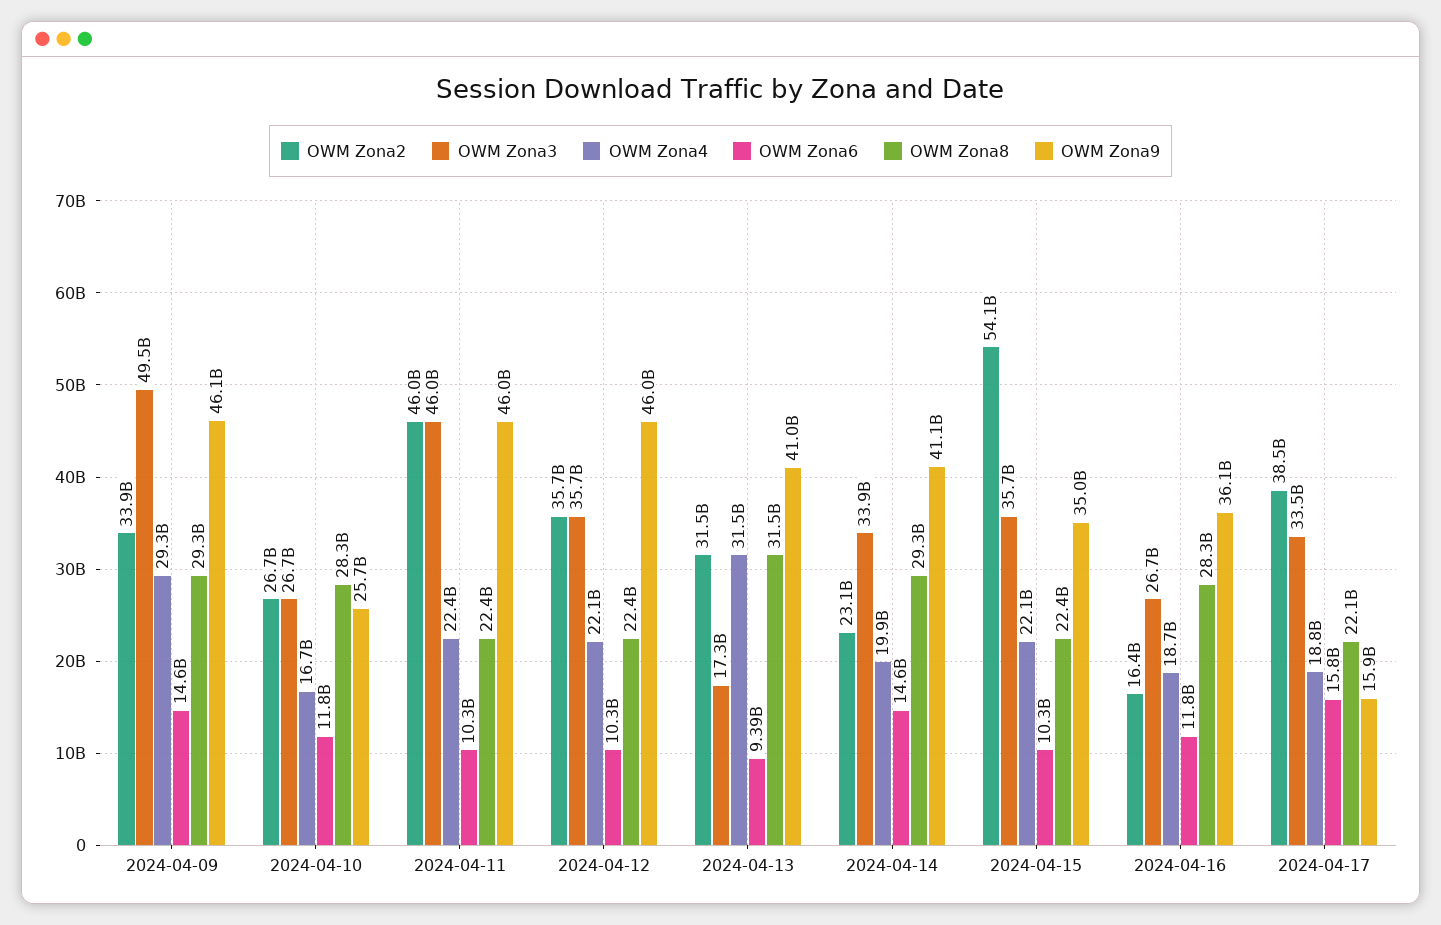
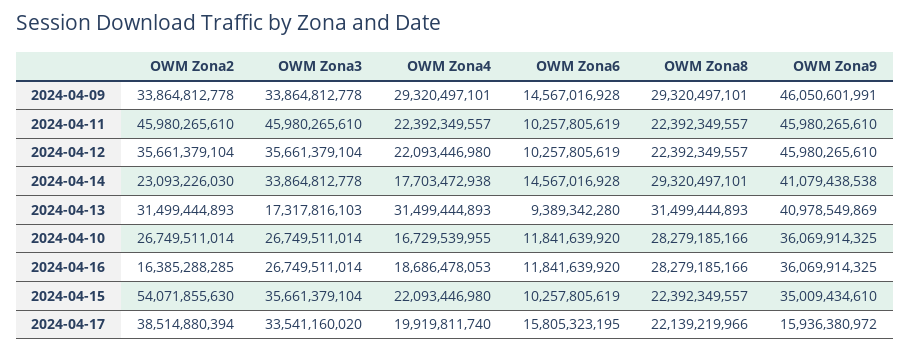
OWM Zona3, 2024-04-09: 49500000000 -> 33864812778
OWM Zona9, 2024-04-10: 25700000000 -> 36069914325
OWM Zona4, 2024-04-14: 19900000000 -> 17703472938
OWM Zona4, 2024-04-17: 18800000000 -> 19919811740

